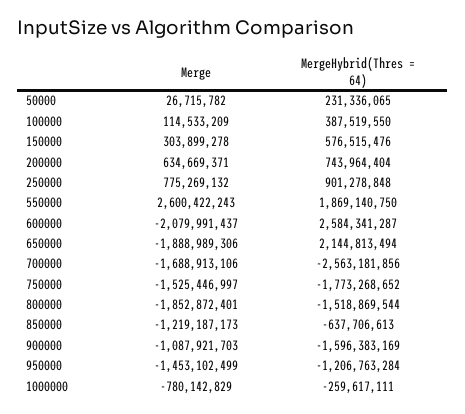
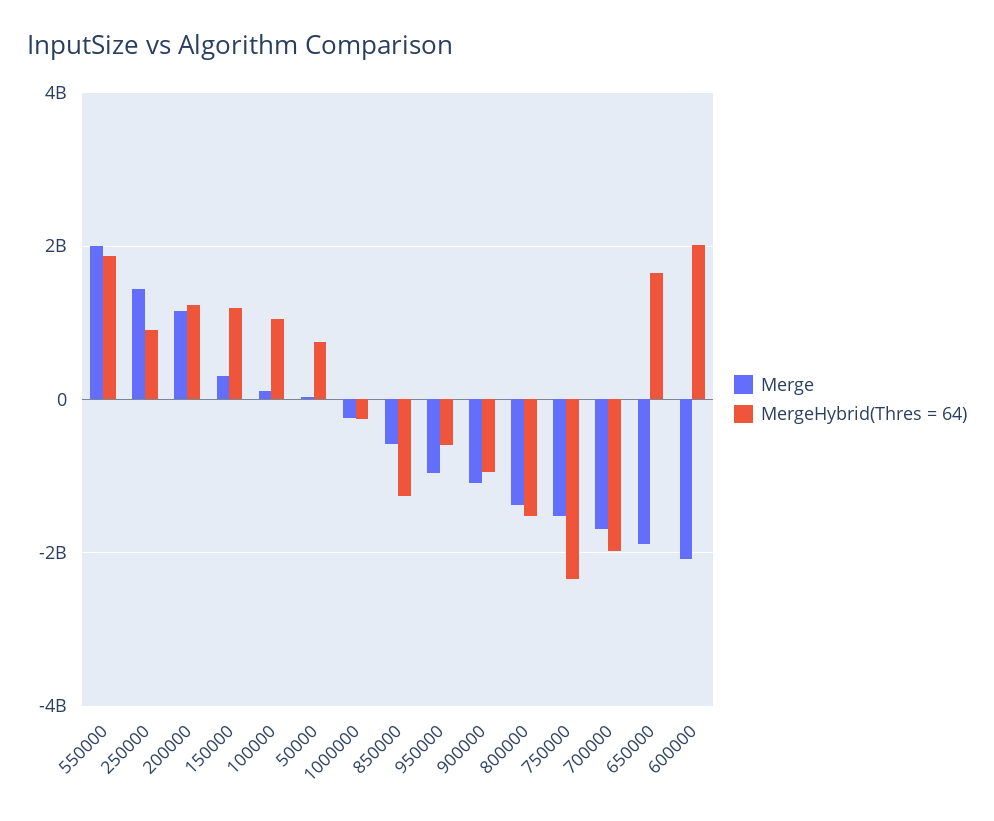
MergeHybrid(Thres = 64), 50000: 231336065 -> 800000000
MergeHybrid(Thres = 64), 100000: 387519550 -> 1000000000
MergeHybrid(Thres = 64), 150000: 576515476 -> 1200000000
Merge, 200000: 634669371 -> 1200000000
MergeHybrid(Thres = 64), 200000: 743964404 -> 1200000000
Merge, 250000: 775269132 -> 1400000000
Merge, 550000: 2600422243 -> 2000000000
MergeHybrid(Thres = 64), 600000: 2584341287 -> 2000000000
MergeHybrid(Thres = 64), 650000: 2144813494 -> 1600000000
MergeHybrid(Thres = 64), 700000: -2563181856 -> -2000000000
MergeHybrid(Thres = 64), 750000: -1773268652 -> -2400000000
Merge, 800000: -1852872401 -> -1400000000
Merge, 850000: -1219187173 -> -600000000
MergeHybrid(Thres = 64), 850000: -637706613 -> -1200000000
MergeHybrid(Thres = 64), 900000: -1596383169 -> -1000000000
Merge, 950000: -1453102499 -> -1000000000
MergeHybrid(Thres = 64), 950000: -1206763284 -> -600000000
Merge, 1000000: -780142829 -> -200000000

